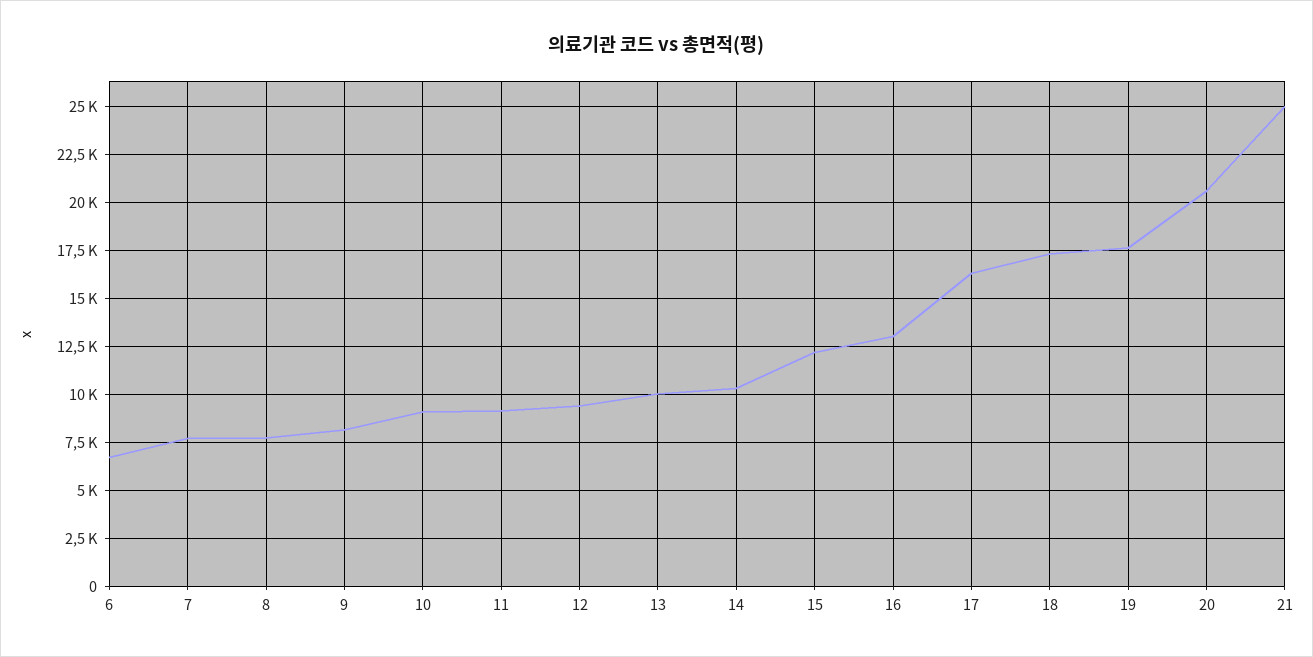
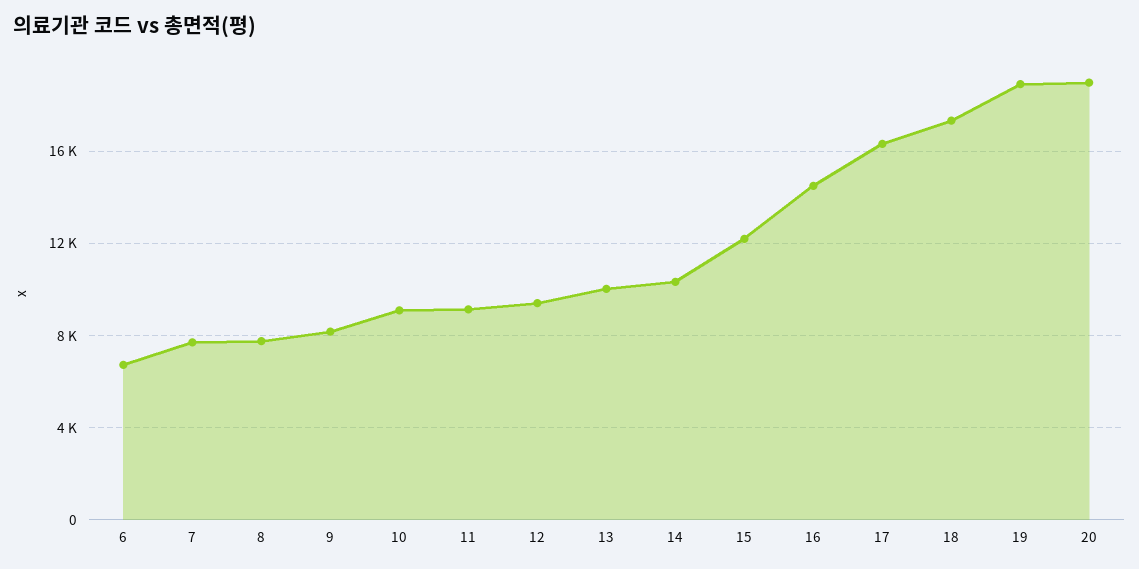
16: 13000 -> 14500
19: 17500 -> 19000
20: 20500 -> 19000
21: 25000 -> none

